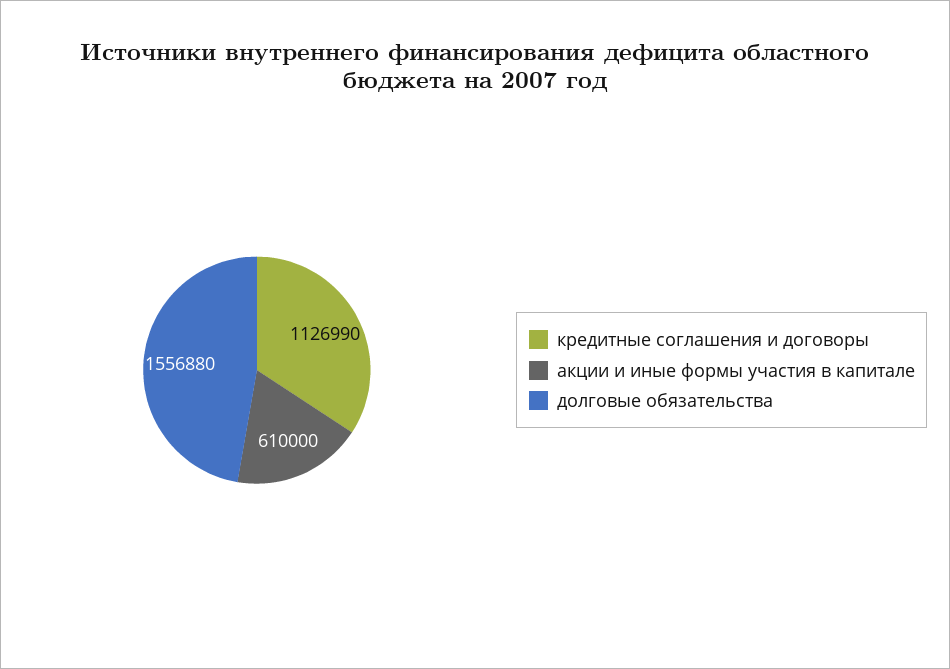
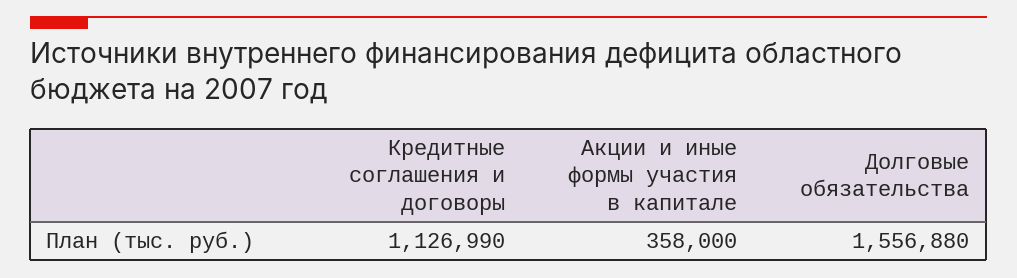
акции и иные формы участия в капитале: 610000 -> 358000

